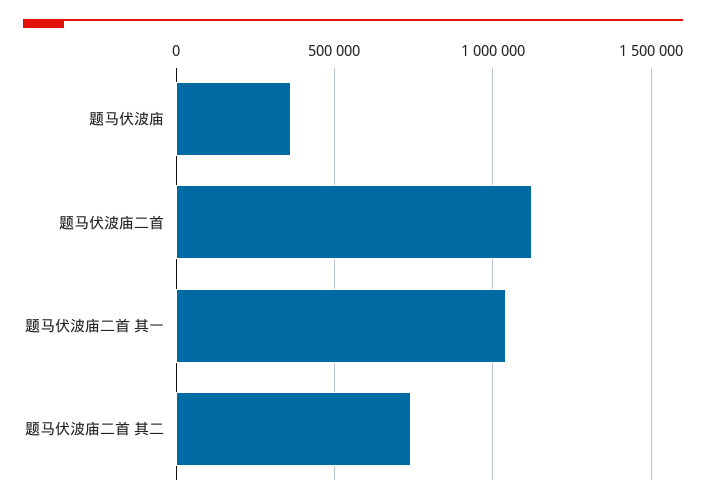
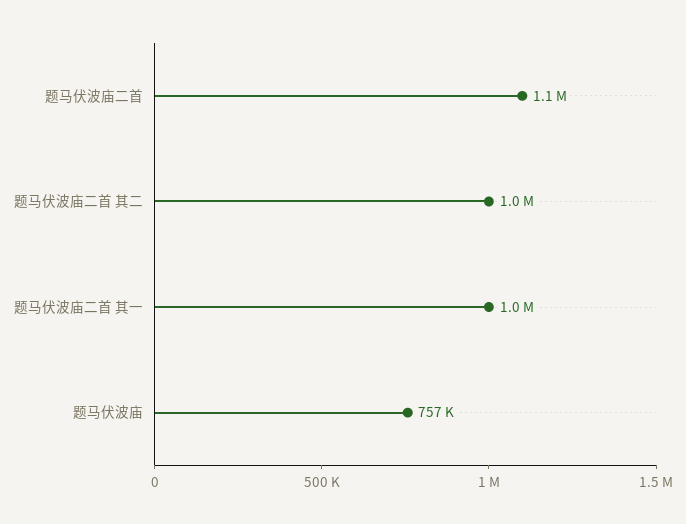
题马伏波庙: 350000 -> 757000
题马伏波庙二首 其二: 750000 -> 1000000

